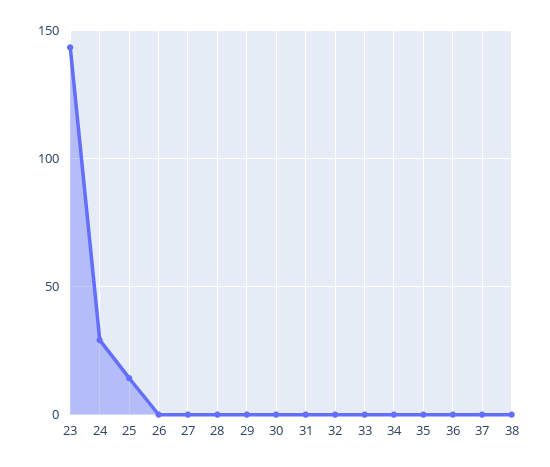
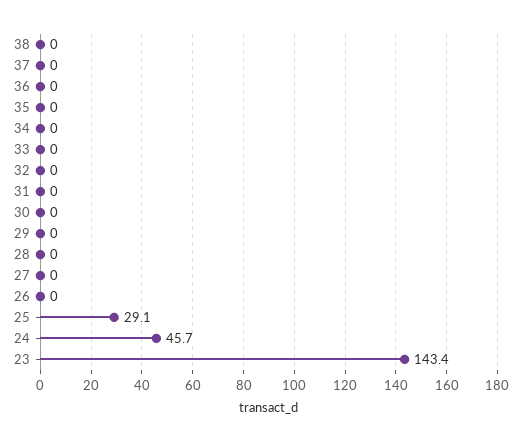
24: 30 -> 45.7
25: 15 -> 29.1

